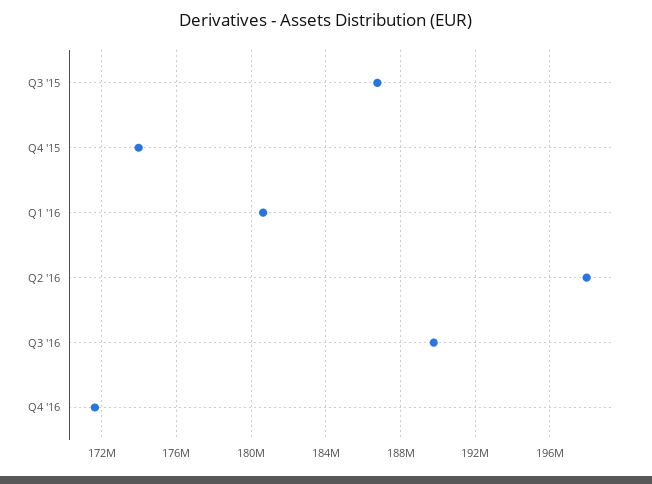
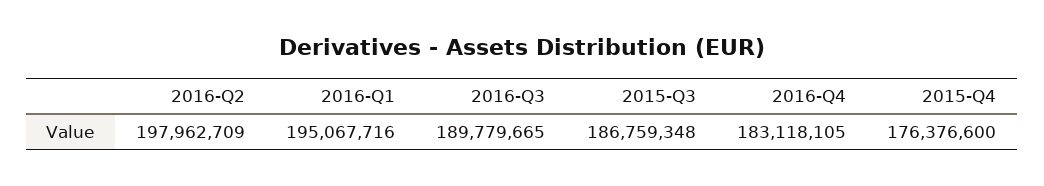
Q4 '15: 174000000 -> 176376600
Q1 '16: 180500000 -> 195067716
Q4 '16: 171500000 -> 183118105

